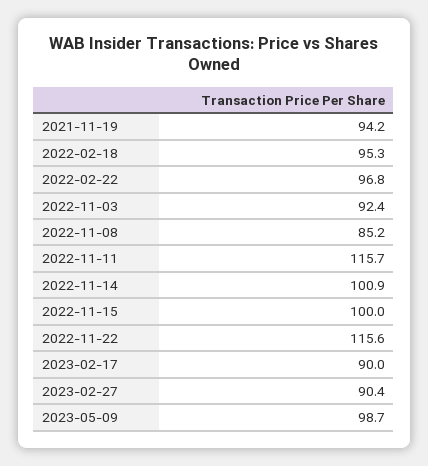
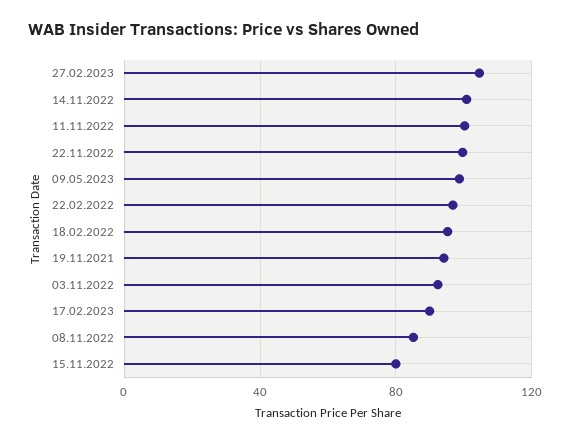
2022-11-11: 115.7 -> 100
2022-11-15: 100 -> 80
2022-11-22: 115.6 -> 100
2023-02-27: 90.4 -> 105

